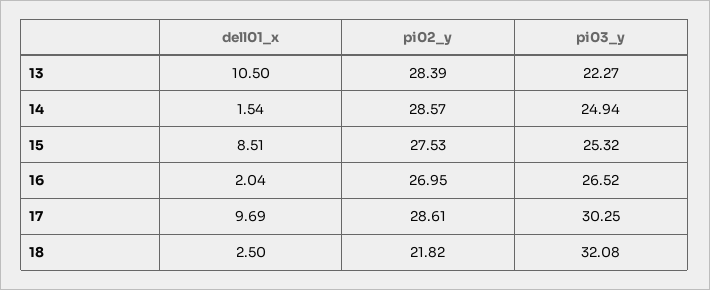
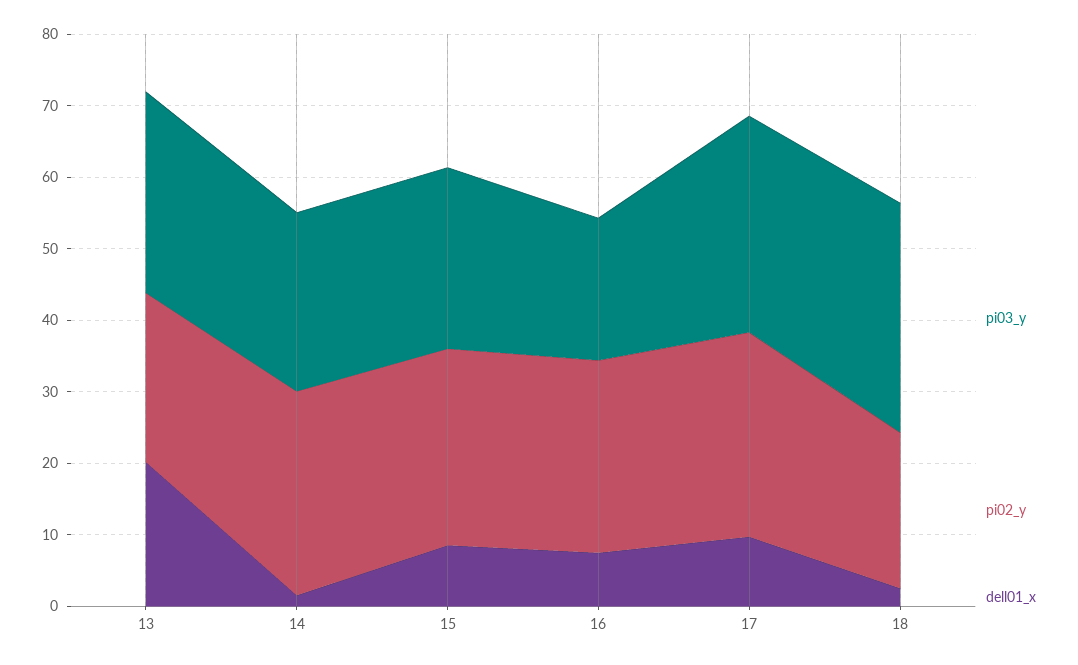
dell01_x, 13: 10.5 -> 20
pi02_y, 13: 28.39 -> 24
pi03_y, 13: 22.27 -> 28
dell01_x, 16: 2.04 -> 8
pi03_y, 16: 26.52 -> 20

